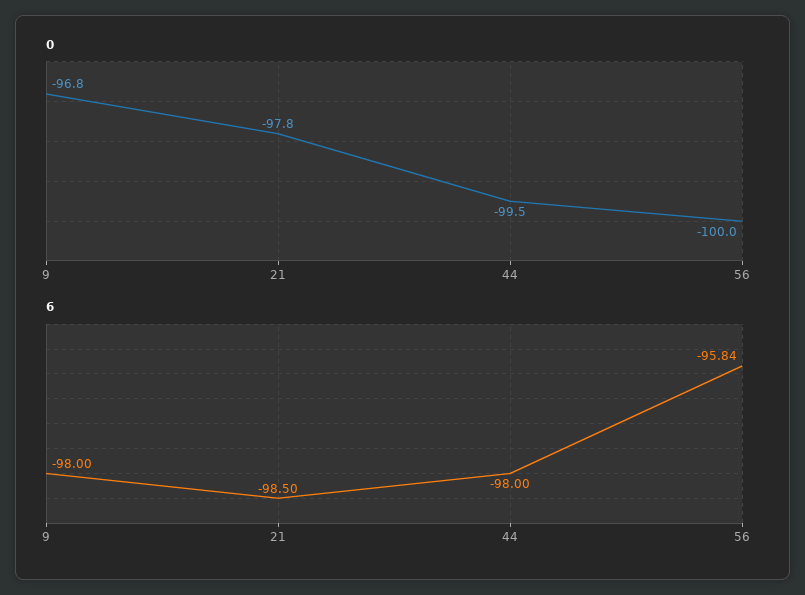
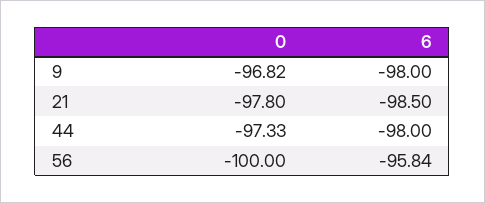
0, 44: -99.5 -> -97.33

